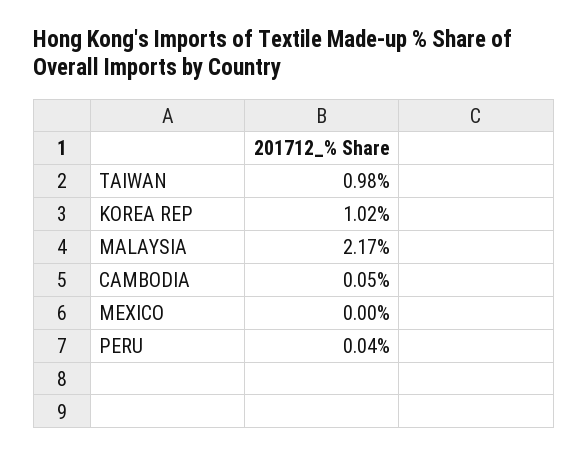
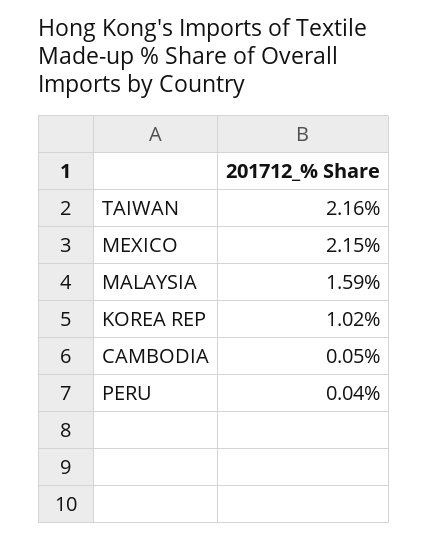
TAIWAN: 0.98 -> 2.16
MALAYSIA: 2.17 -> 1.59
MEXICO: 0 -> 2.15

